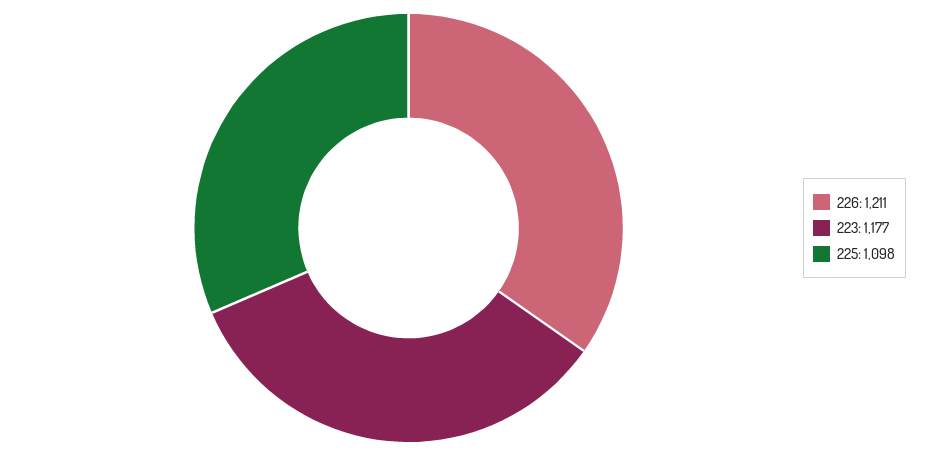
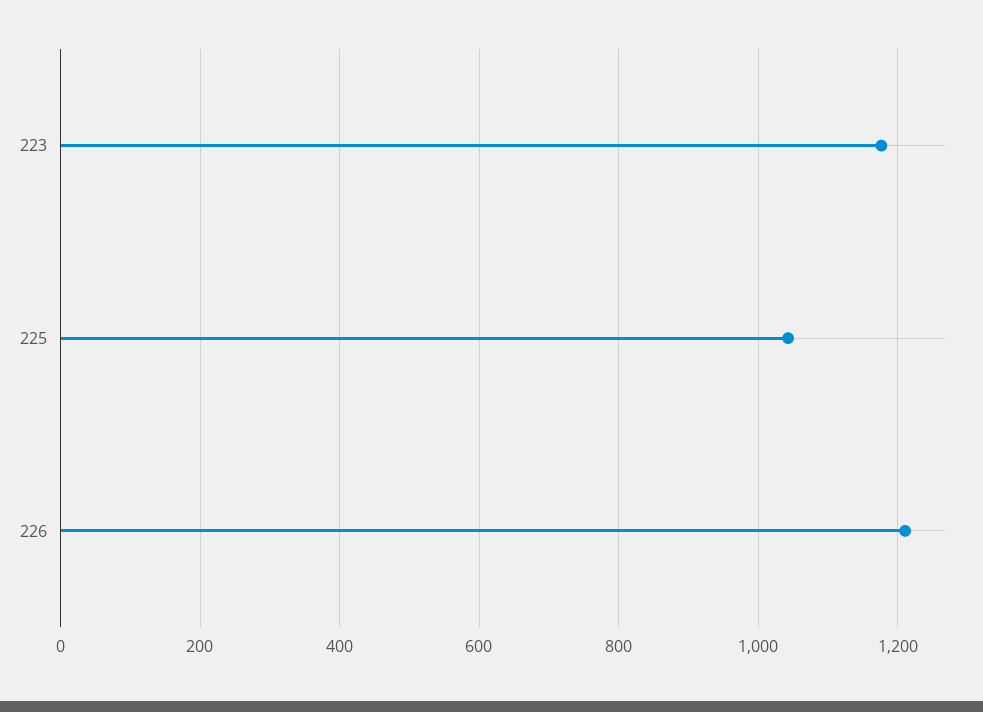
225: 1098 -> 1040

